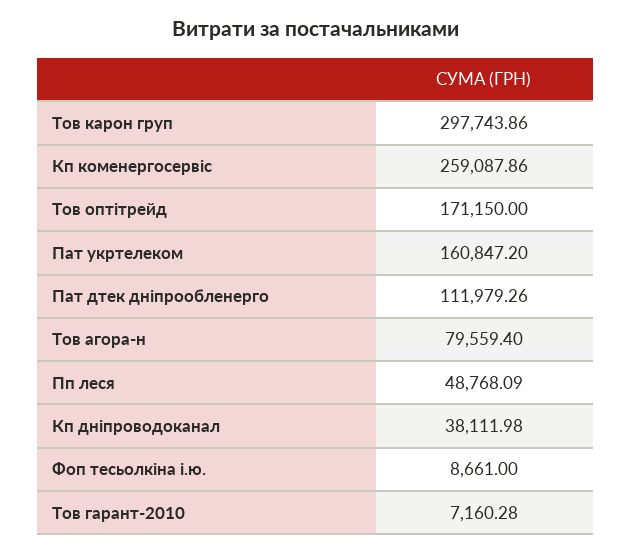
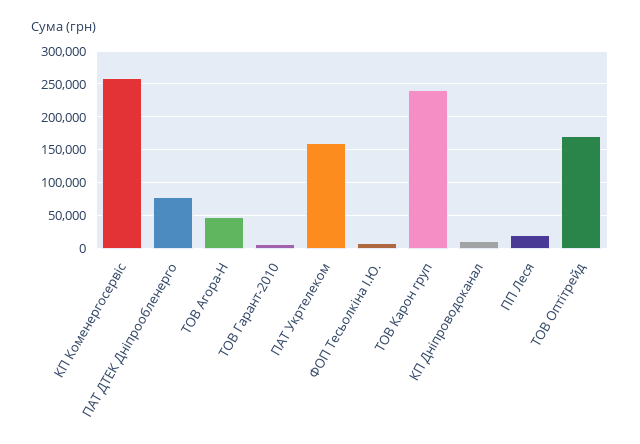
Тов карон груп: 297743.86 -> 240000
Пат дтек дніпрообленерго: 111979.26 -> 80000
Тов агора-н: 79559.4 -> 50000
Пп леся: 48768.09 -> 20000
Кп дніпроводоканал: 38111.98 -> 10000

